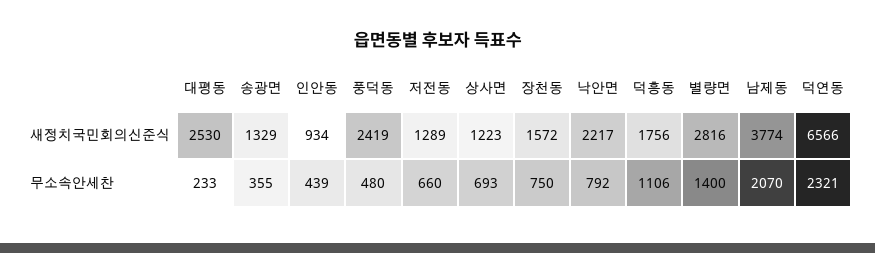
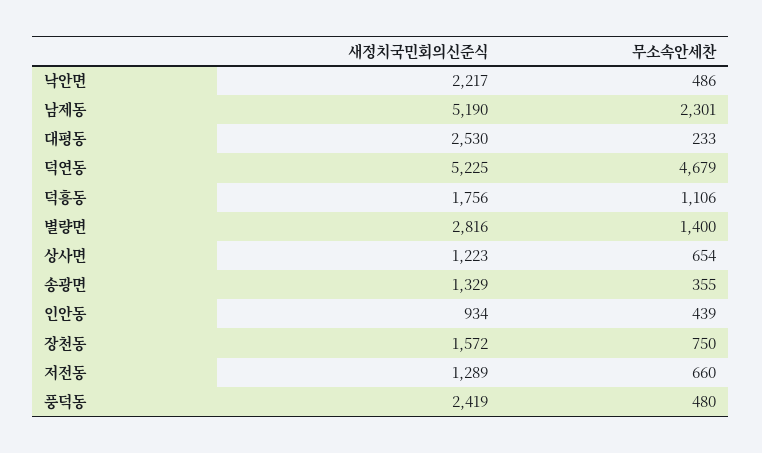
남제동, 새정치국민회의신준식: 3774 -> 5190
덕연동, 새정치국민회의신준식: 6566 -> 5225
상사면, 무소속안세찬: 693 -> 654
낙안면, 무소속안세찬: 792 -> 486
남제동, 무소속안세찬: 2070 -> 2301
덕연동, 무소속안세찬: 2321 -> 4679

